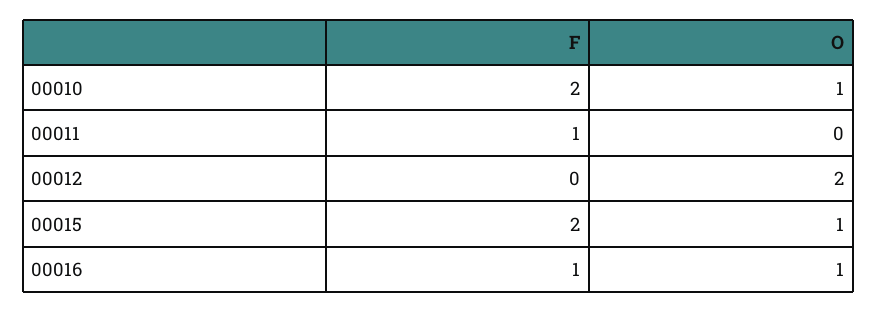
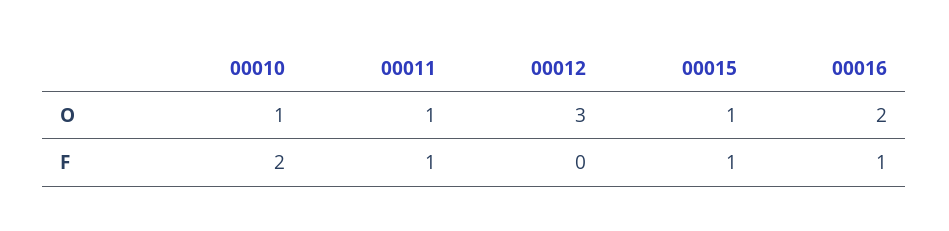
O, 00011: 0 -> 1
O, 00012: 2 -> 3
F, 00015: 2 -> 1
O, 00016: 1 -> 2

